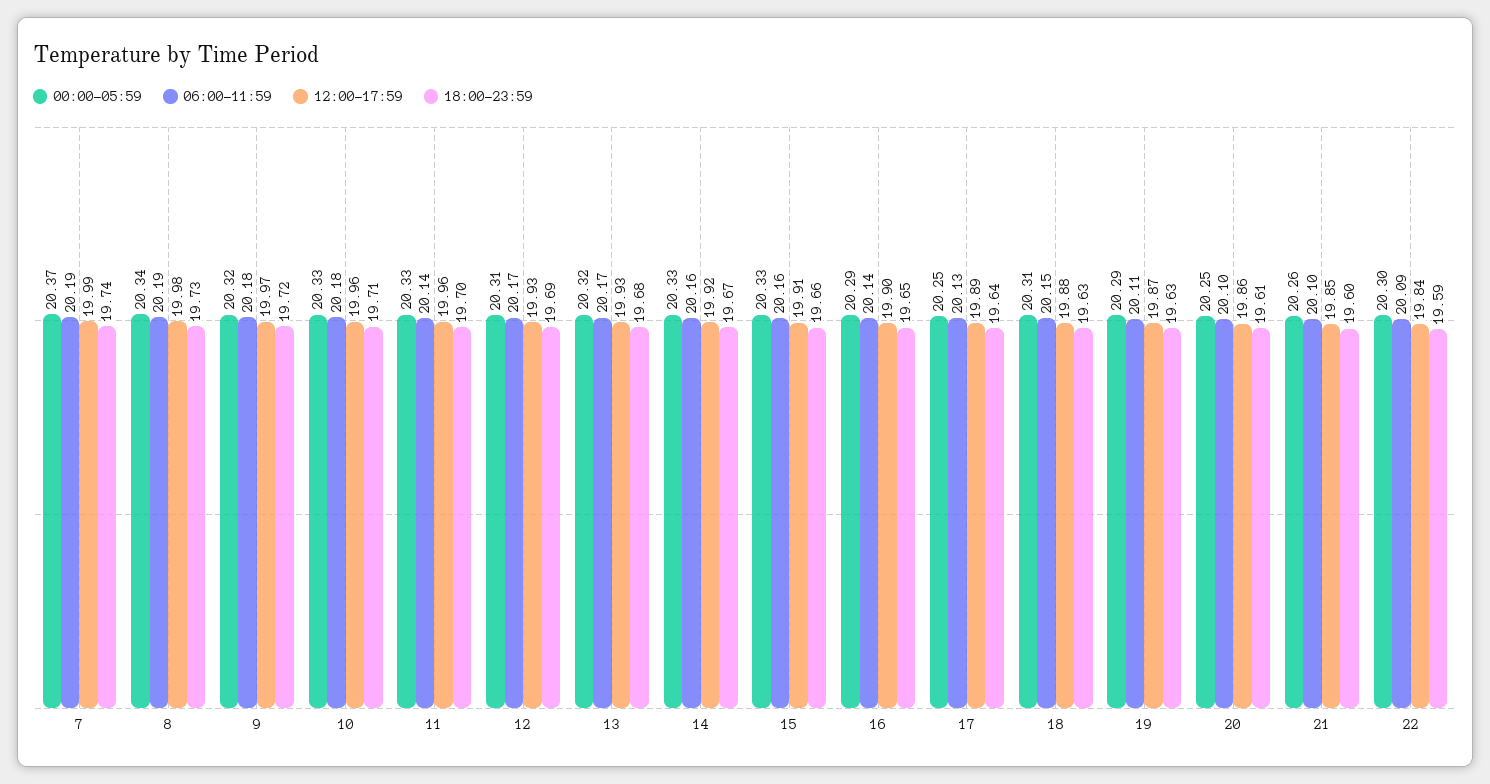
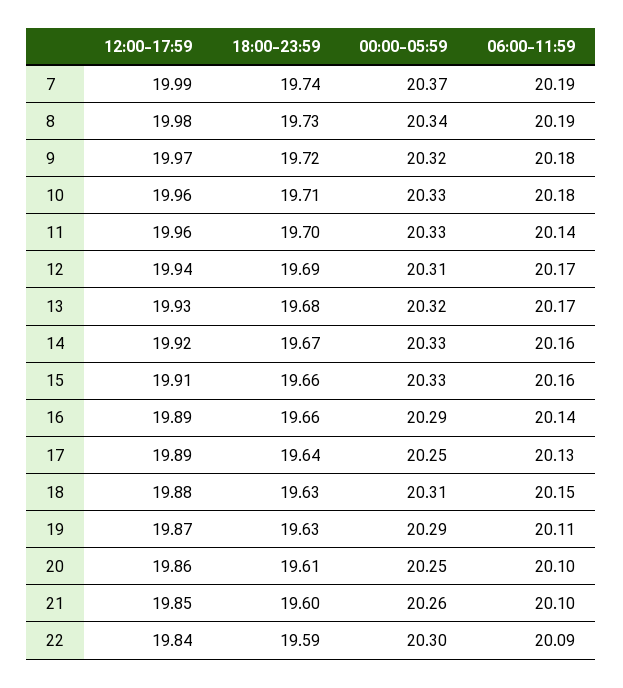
12:00-17:59, 12: 19.93 -> 19.94
12:00-17:59, 16: 19.9 -> 19.89
18:00-23:59, 16: 19.65 -> 19.66

